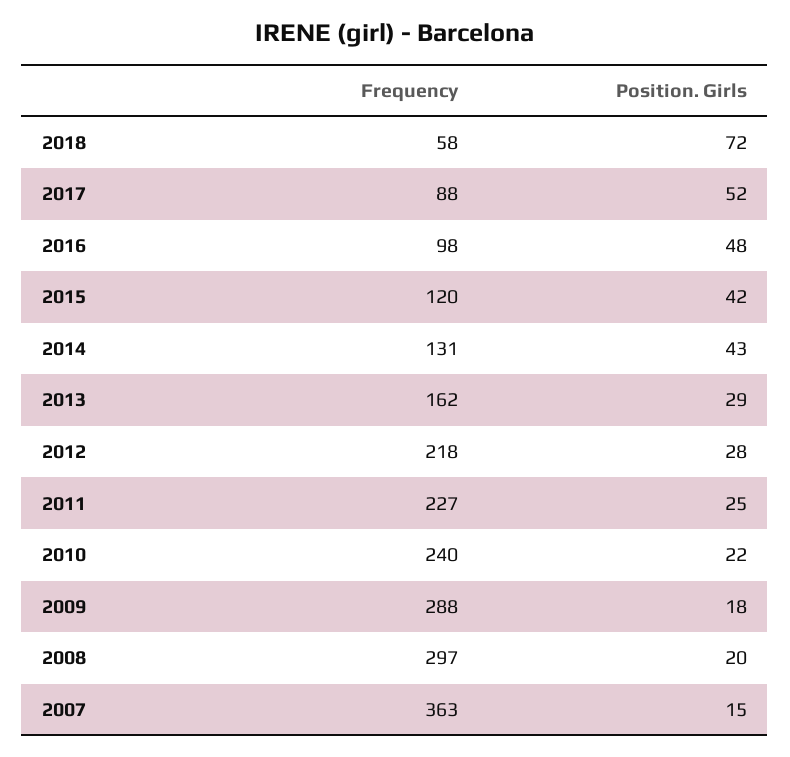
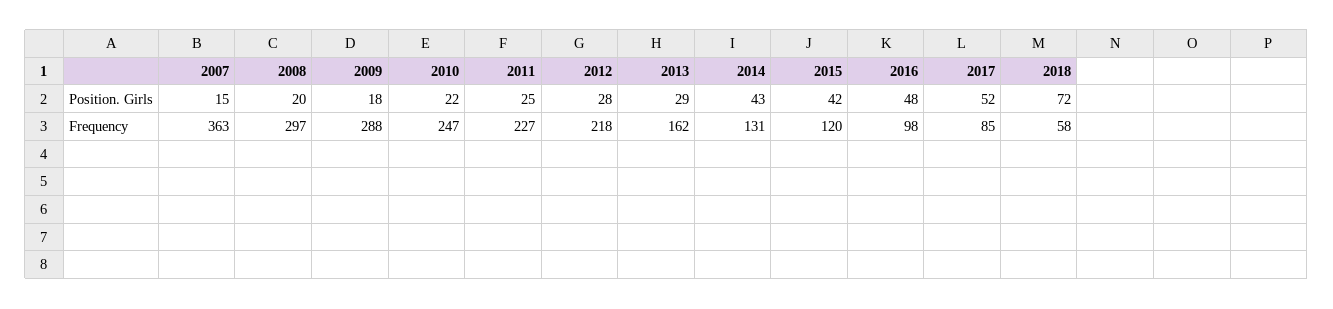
Frequency, 2017: 88 -> 85
Frequency, 2010: 240 -> 247

